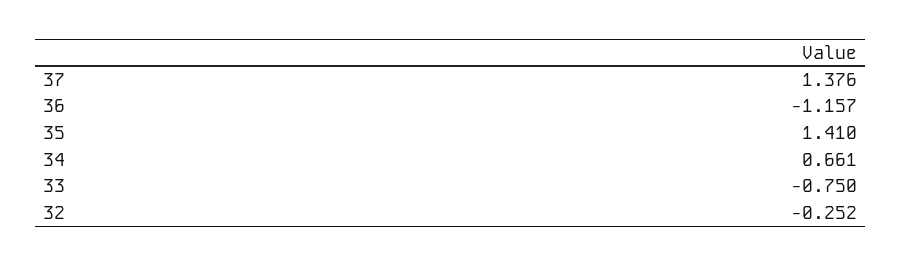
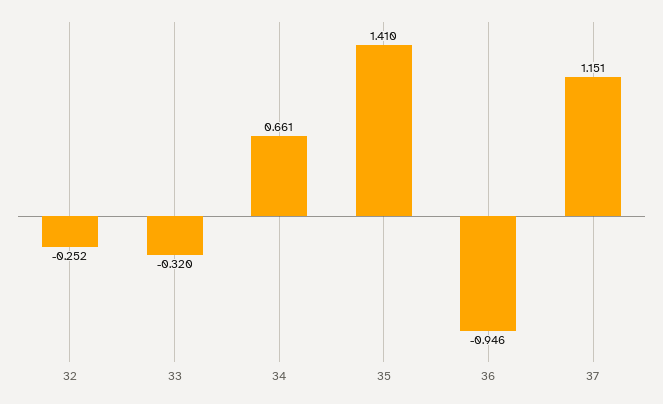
37: 1.376 -> 1.151
36: -1.157 -> -0.946
33: -0.75 -> -0.32

